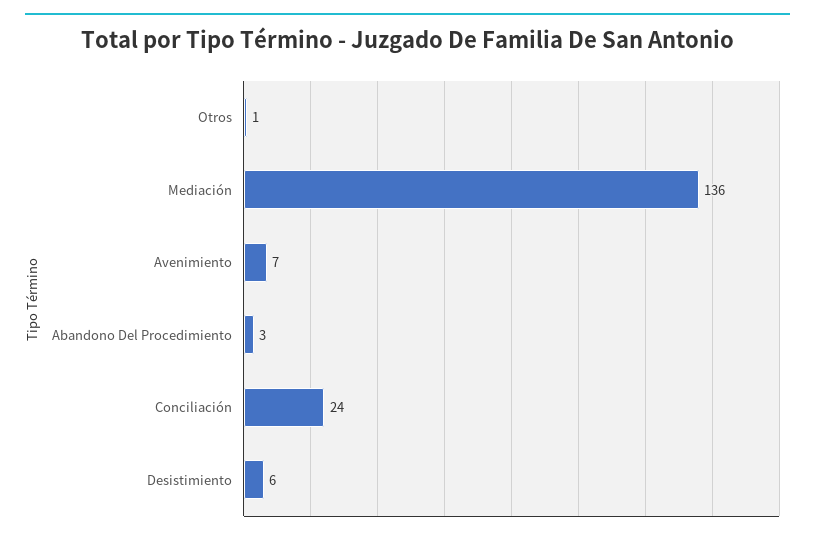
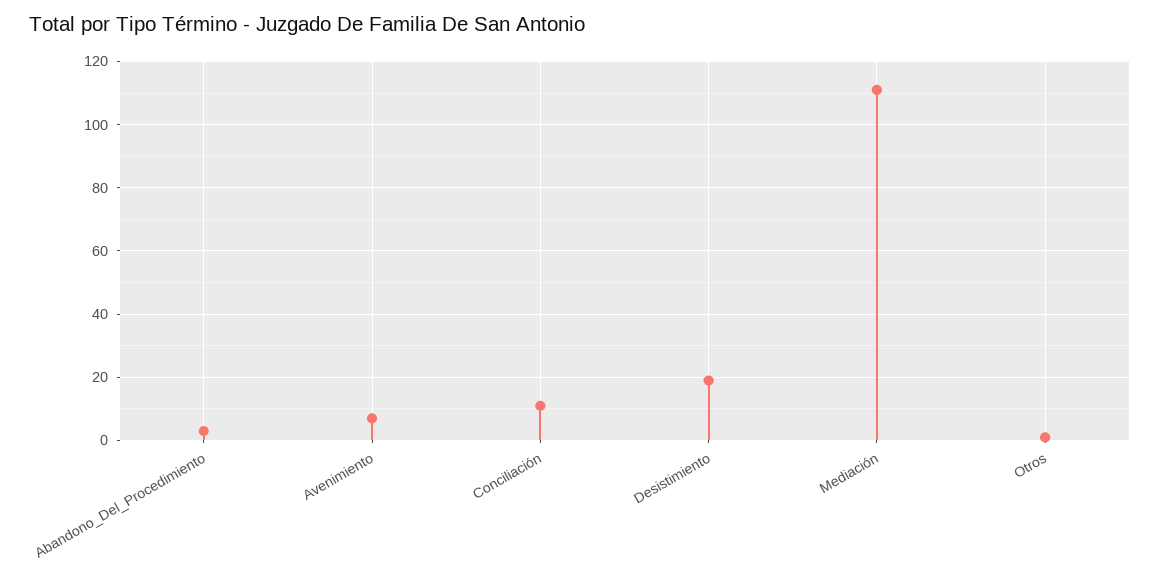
Mediación: 136 -> 110
Conciliación: 24 -> 10
Desistimiento: 6 -> 20

